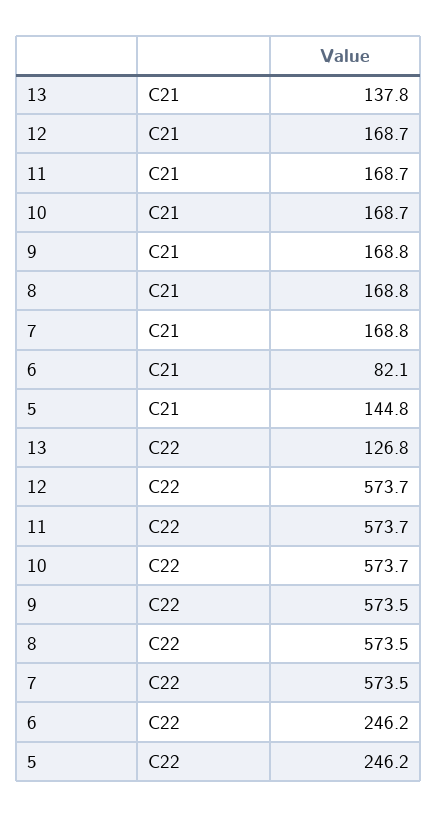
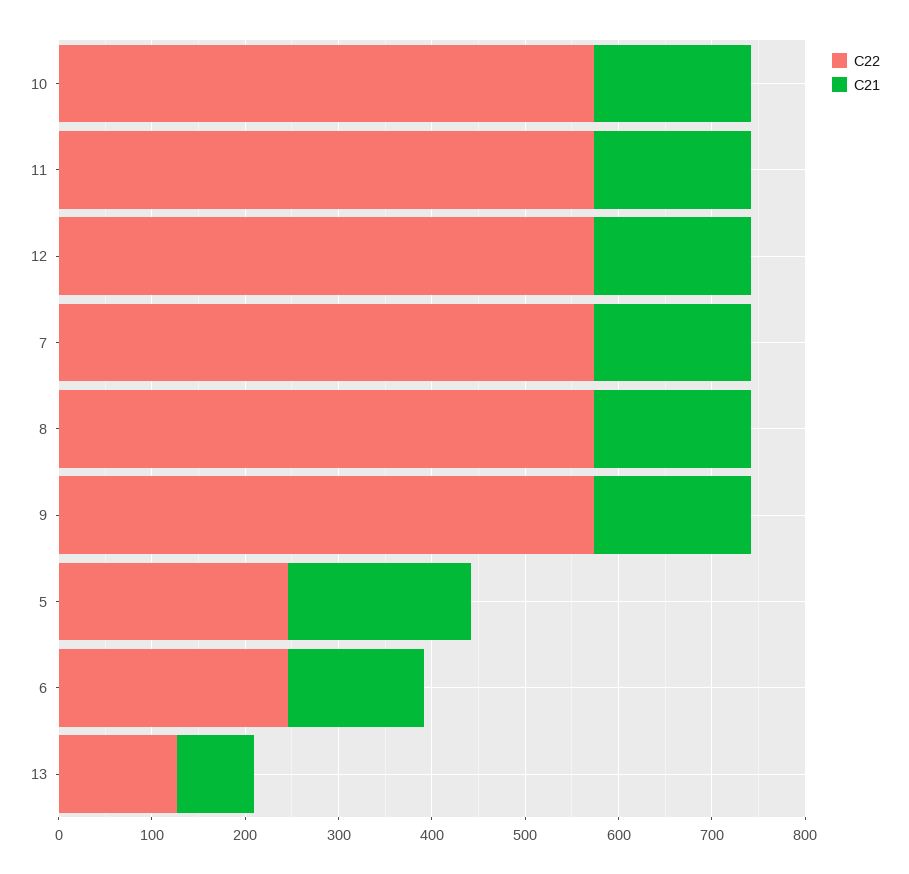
C21, 13: 137.8 -> 80
C21, 6: 82.1 -> 140
C21, 5: 144.8 -> 200

